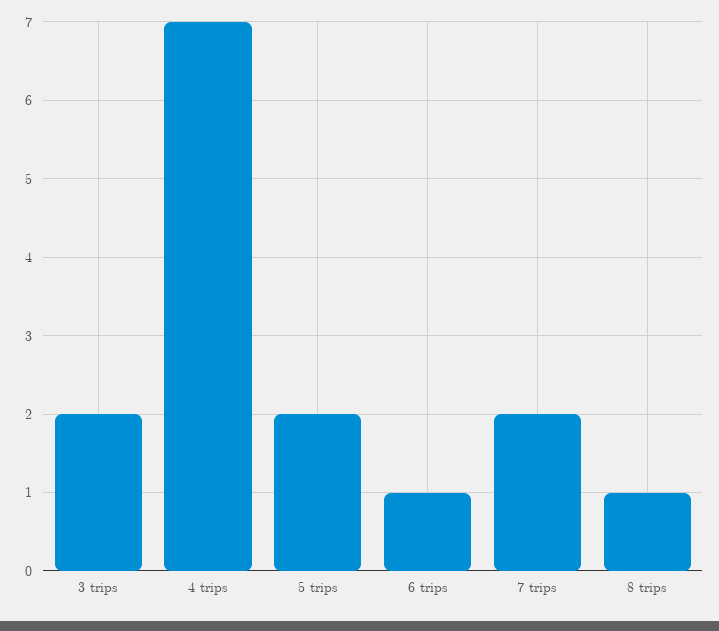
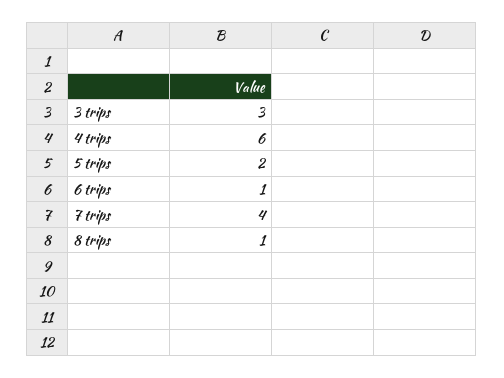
3 trips: 2 -> 3
4 trips: 7 -> 6
7 trips: 2 -> 4

